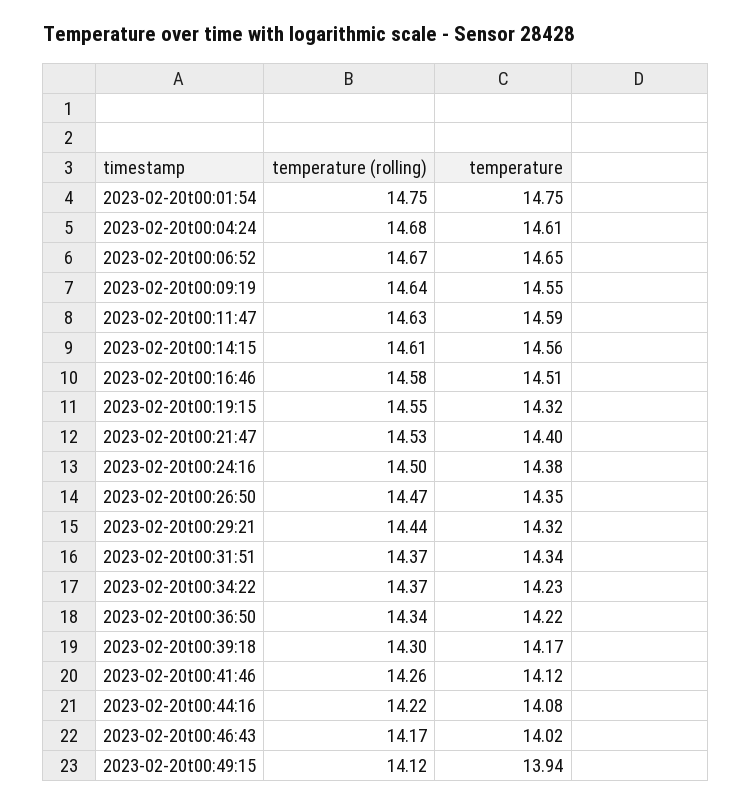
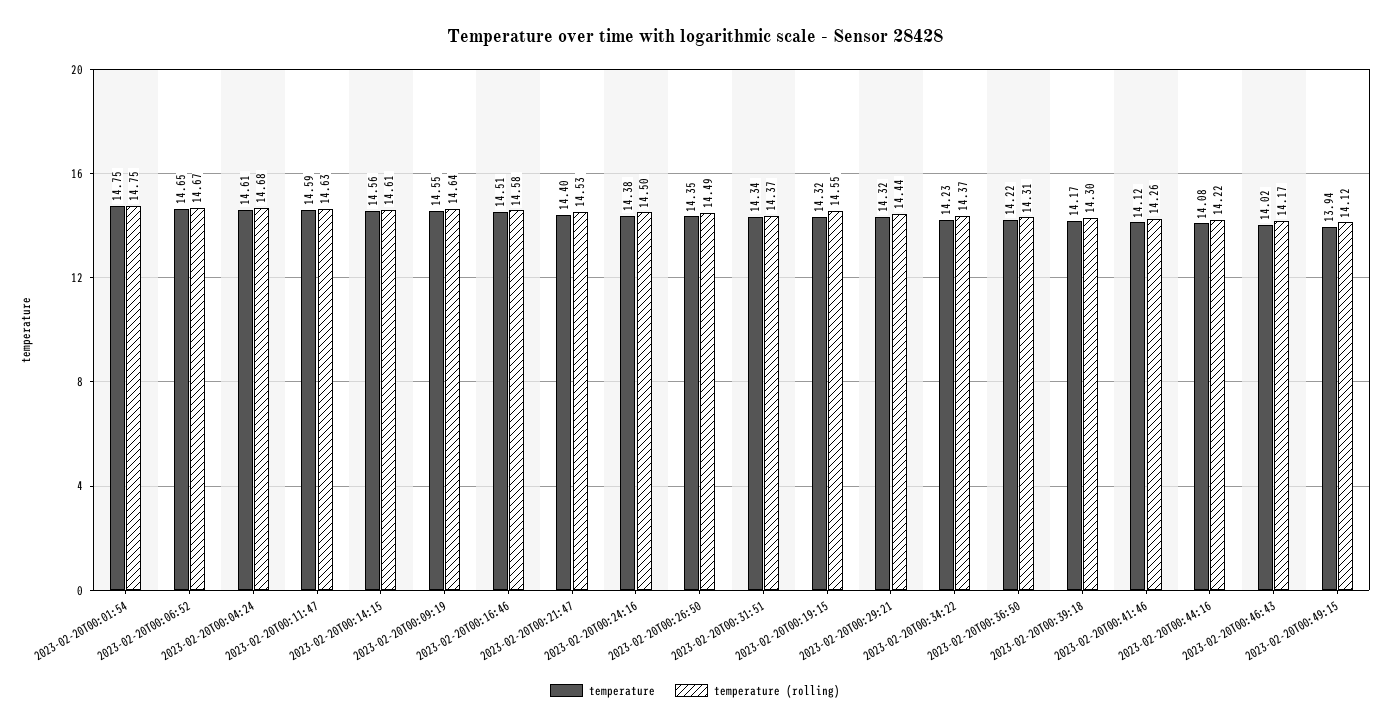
temperature (rolling), 2023-02-20t00:26:50: 14.47 -> 14.49
temperature (rolling), 2023-02-20t00:36:50: 14.34 -> 14.31

